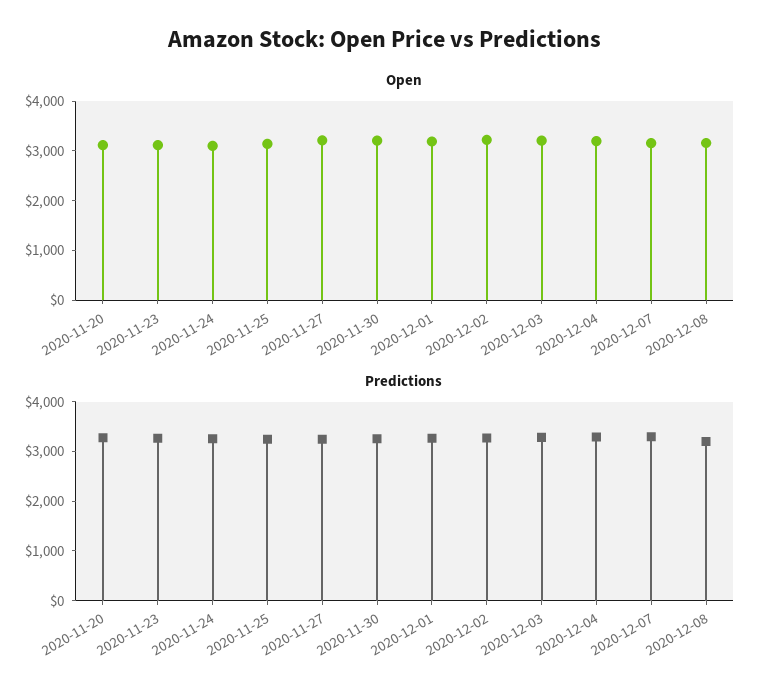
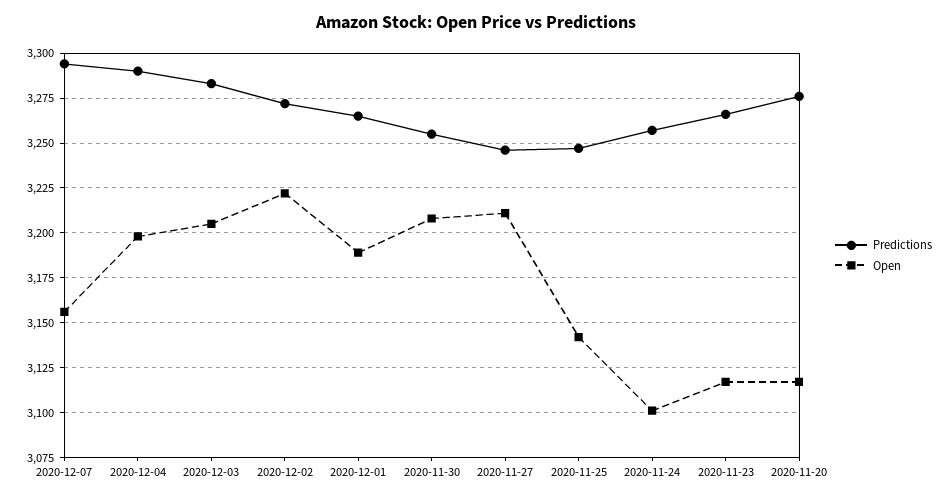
Open, 2020-12-08: 3200 -> none
Predictions, 2020-12-08: 3200 -> none

